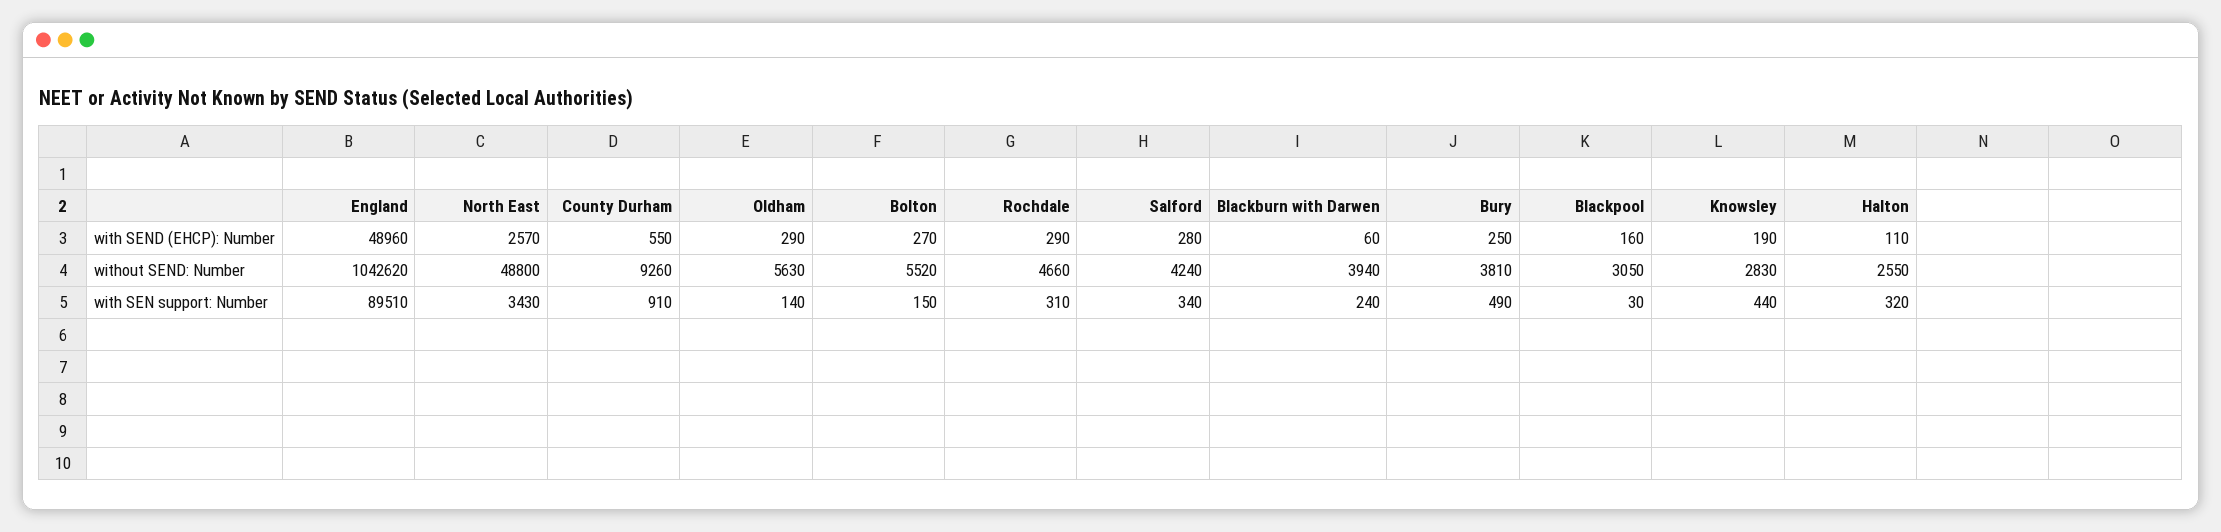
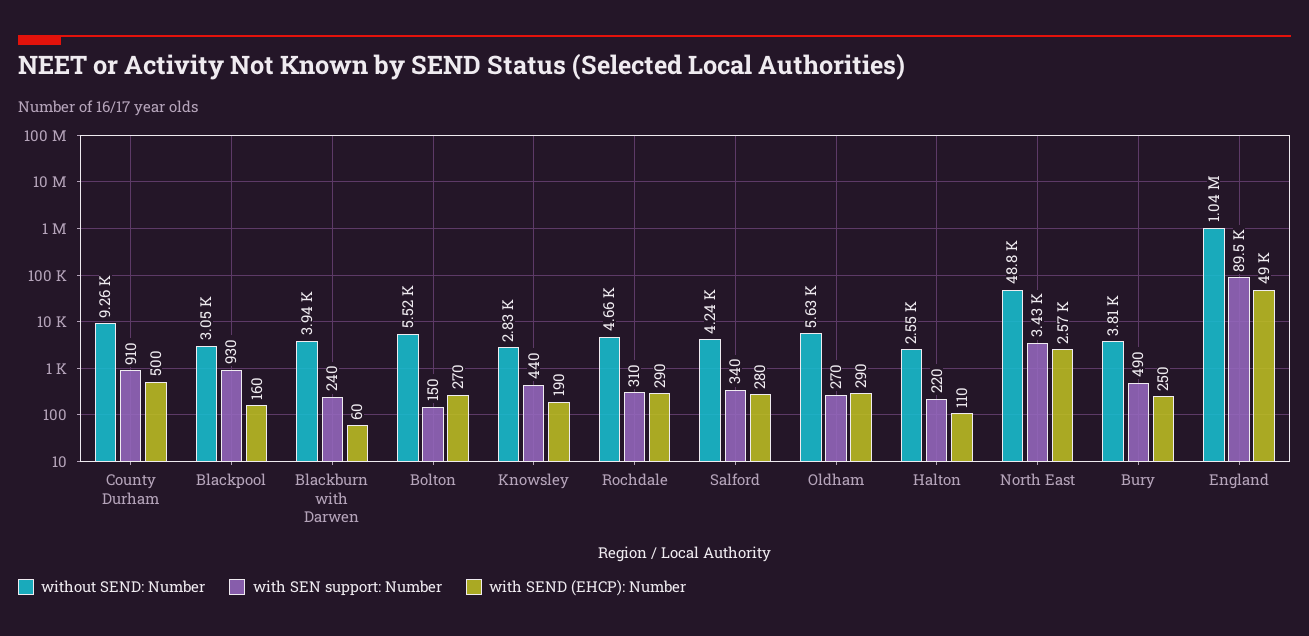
with SEND (EHCP): Number, County Durham: 550 -> 500
with SEN support: Number, Oldham: 140 -> 270
with SEN support: Number, Blackpool: 30 -> 930
with SEN support: Number, Halton: 320 -> 220

